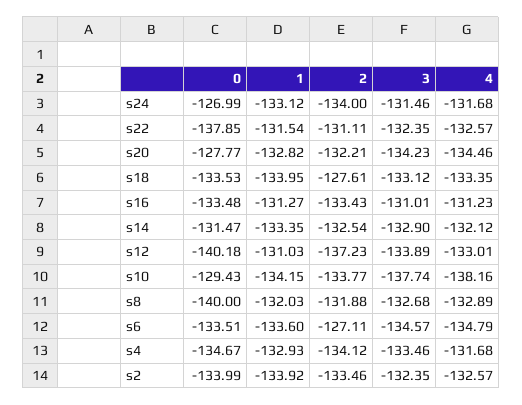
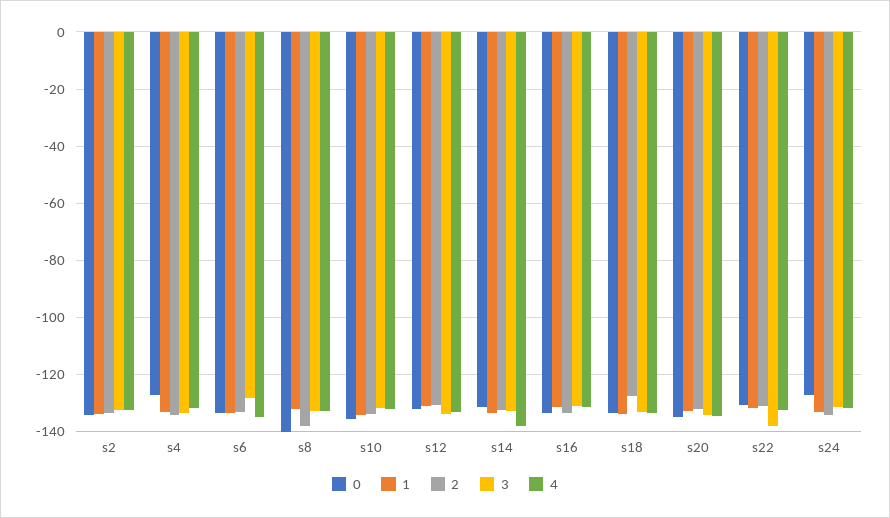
0, s22: -137.85 -> -130
3, s22: -132.35 -> -137.5
0, s20: -127.77 -> -135
4, s14: -132.12 -> -137.5
0, s12: -140.18 -> -132.5
2, s12: -137.23 -> -130
0, s10: -129.43 -> -135
3, s10: -137.74 -> -132.5
4, s10: -138.16 -> -132.5
2, s8: -131.88 -> -137.5
2, s6: -127.11 -> -132.5
3, s6: -134.57 -> -127.5
0, s4: -134.67 -> -127.5

